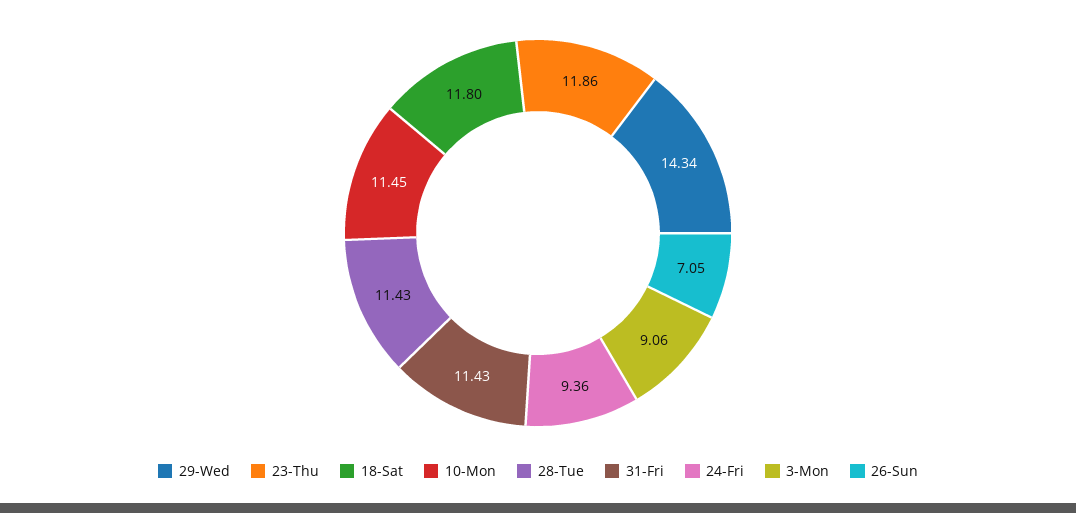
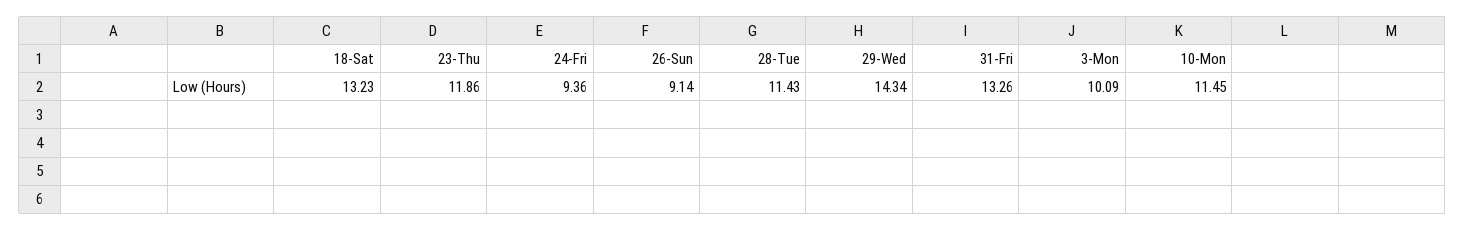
18-Sat: 11.8 -> 13.23
31-Fri: 11.43 -> 13.26
3-Mon: 9.06 -> 10.09
26-Sun: 7.05 -> 9.14

